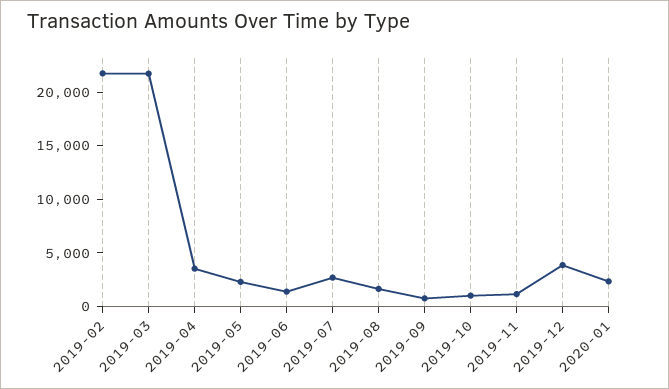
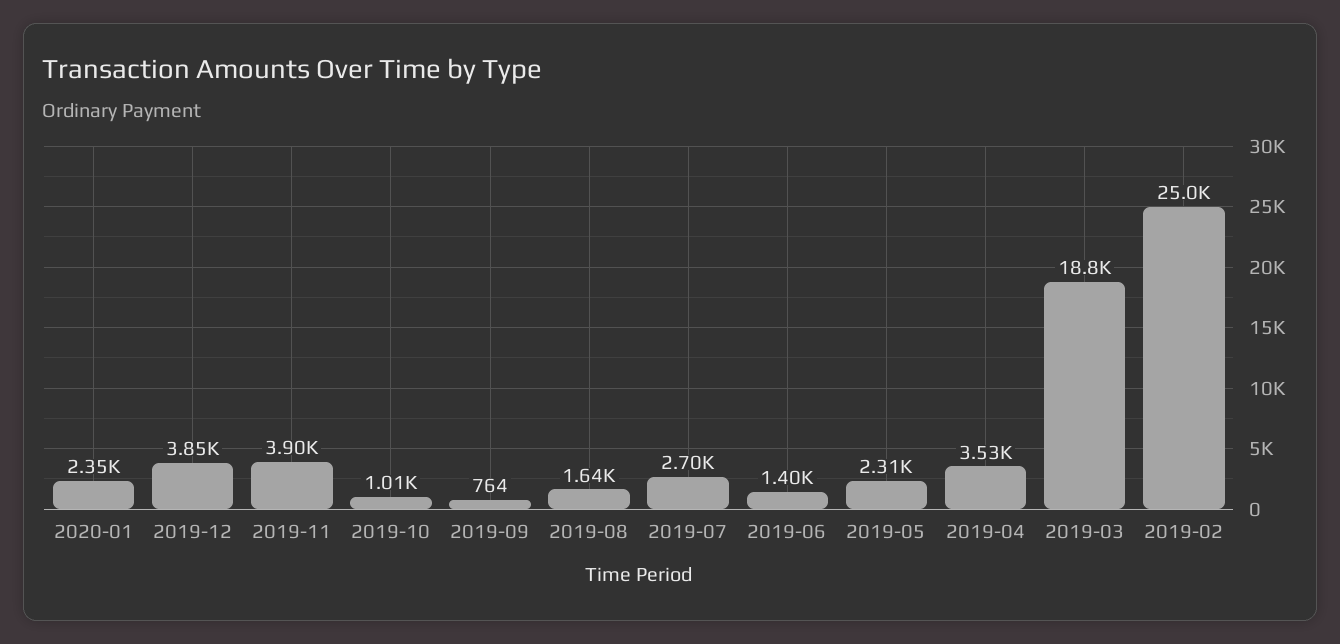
2019-02: 22000 -> 25000
2019-03: 22000 -> 18800
2019-11: 1000 -> 3900

